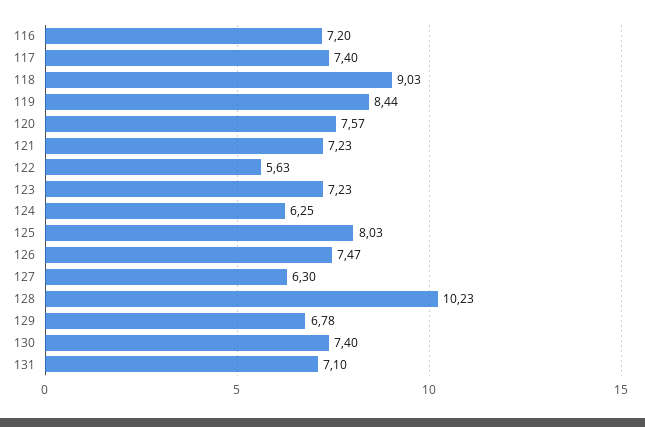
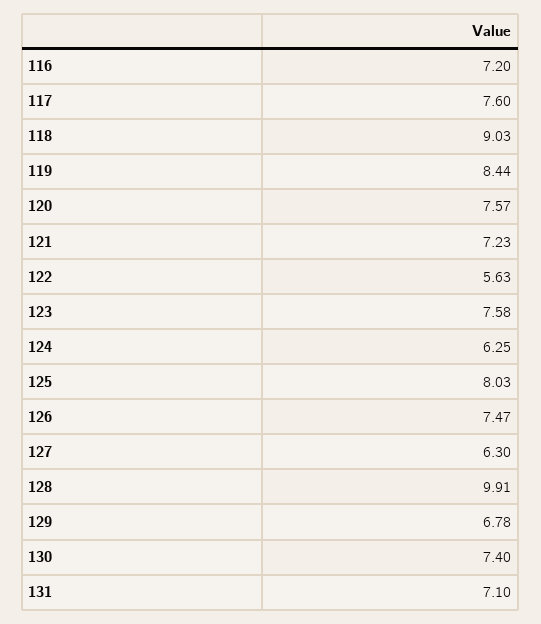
117: 7.4 -> 7.6
123: 7.23 -> 7.58
128: 10.23 -> 9.91

